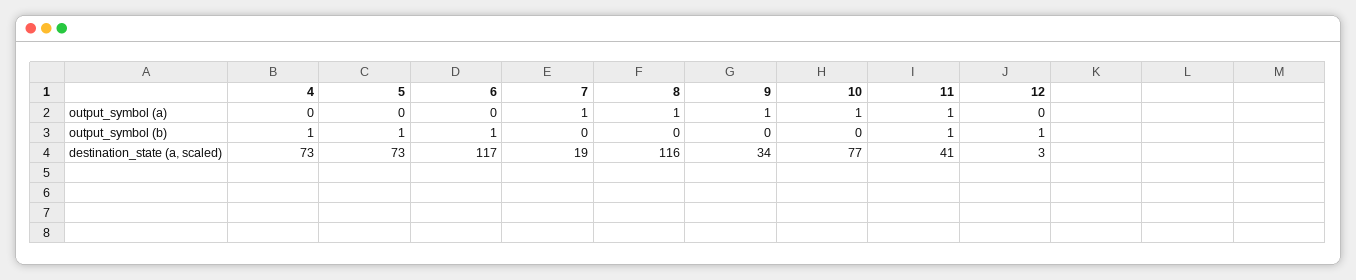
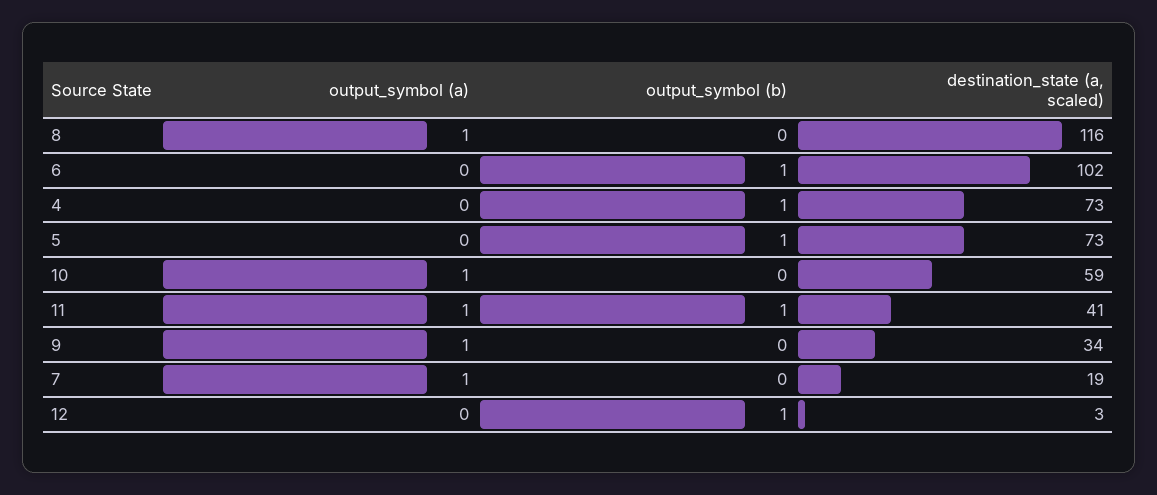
6, destination_state (a, scaled): 117 -> 102
10, destination_state (a, scaled): 77 -> 59

